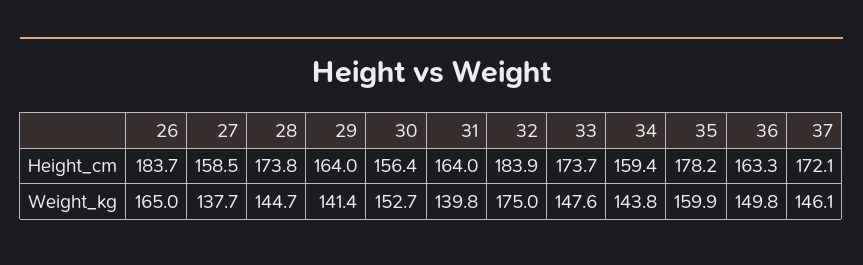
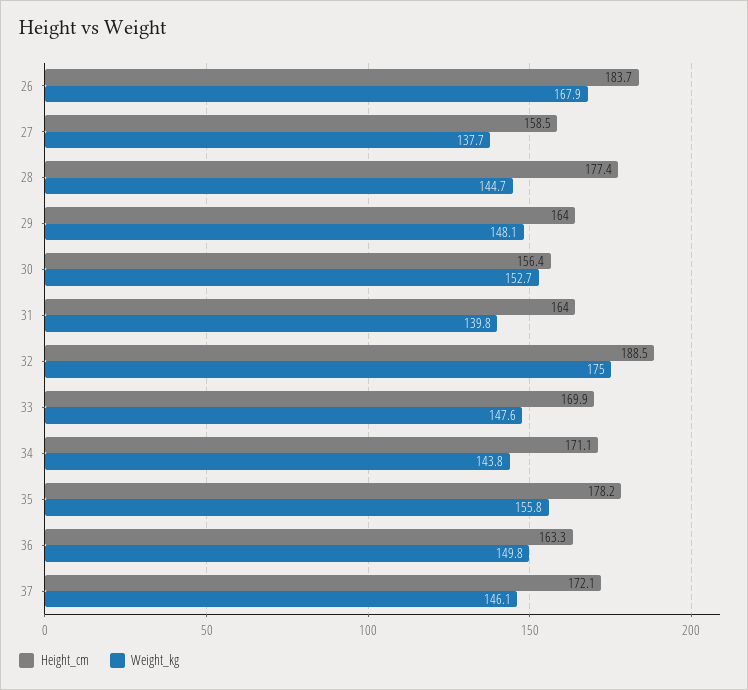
Height_cm, 28: 173.8 -> 177.4
Height_cm, 32: 183.9 -> 188.5
Height_cm, 33: 173.7 -> 169.9
Height_cm, 34: 159.4 -> 171.1
Weight_kg, 26: 165 -> 167.9
Weight_kg, 29: 141.4 -> 148.1
Weight_kg, 35: 159.9 -> 155.8

